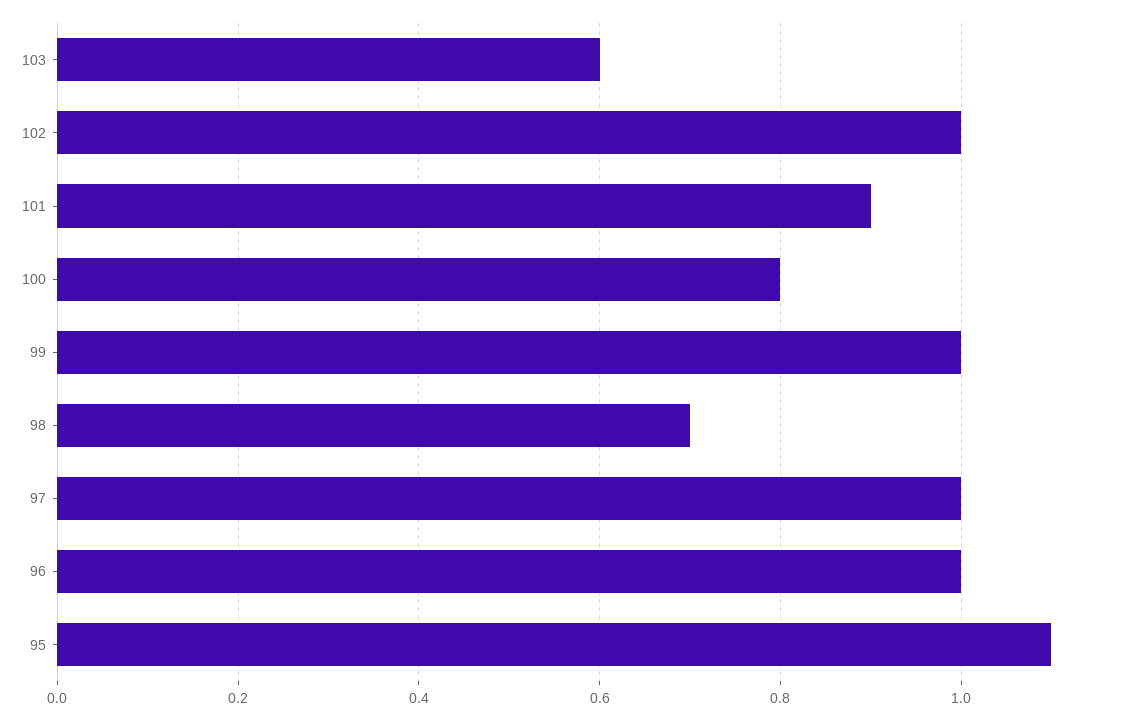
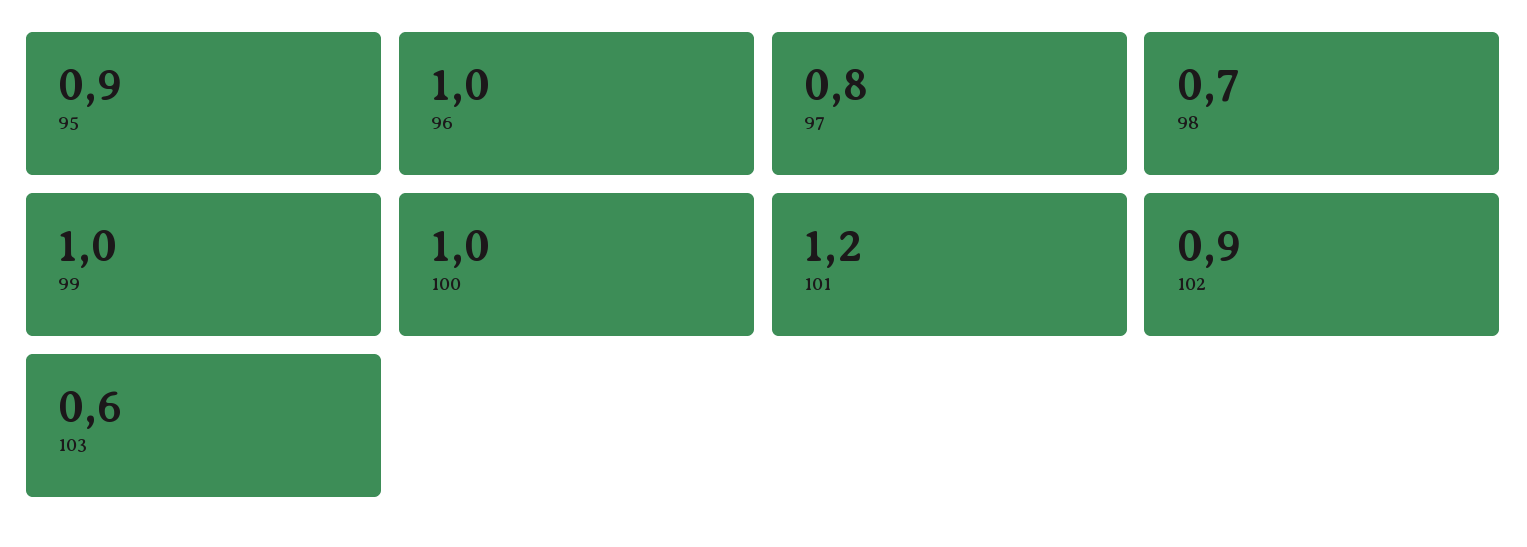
102: 1 -> 0.9
101: 0.9 -> 1.2
100: 0.8 -> 1
97: 1 -> 0.8
95: 1.1 -> 0.9

